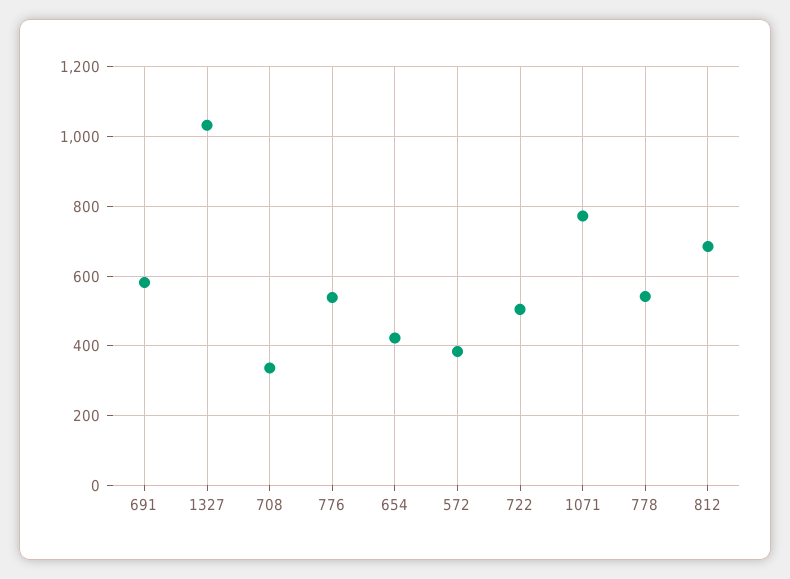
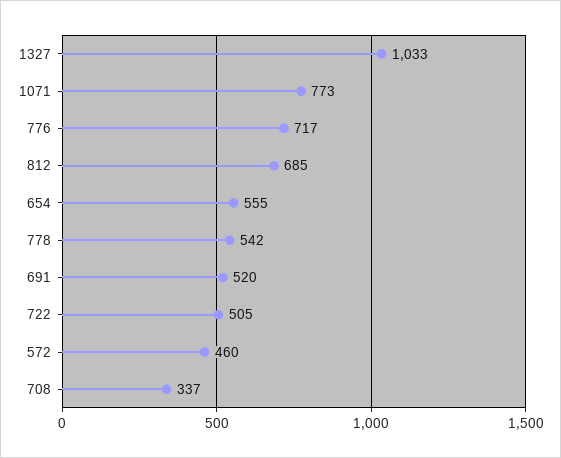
691: 580 -> 520
776: 540 -> 717
654: 420 -> 555
572: 380 -> 460

